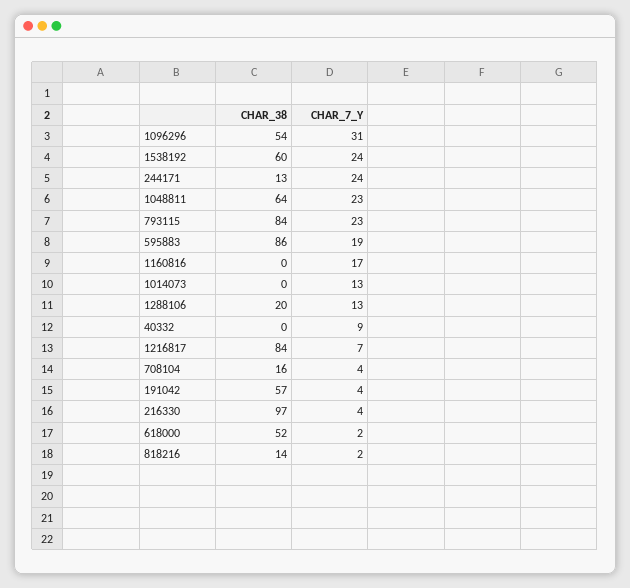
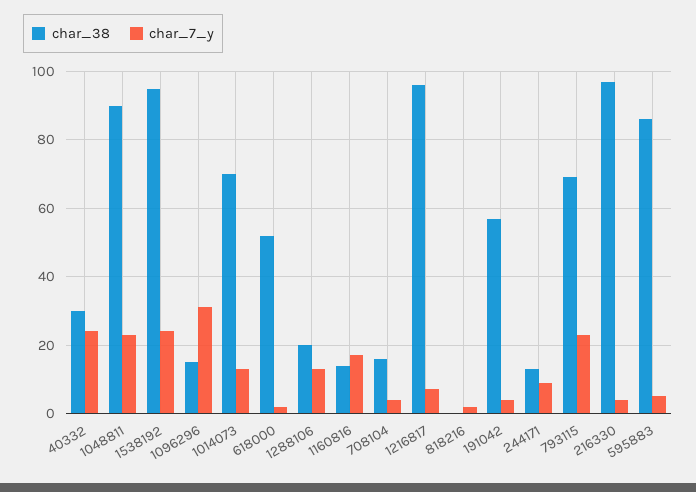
CHAR_38, 1096296: 54 -> 15
CHAR_38, 1538192: 60 -> 95
CHAR_7_Y, 244171: 24 -> 10
CHAR_38, 1048811: 64 -> 90
CHAR_38, 793115: 84 -> 70
CHAR_7_Y, 595883: 19 -> 5
CHAR_38, 1160816: 0 -> 15
CHAR_38, 1014073: 0 -> 70
CHAR_38, 40332: 0 -> 30
CHAR_7_Y, 40332: 9 -> 25
CHAR_38, 1216817: 84 -> 95
CHAR_38, 818216: 14 -> 0

